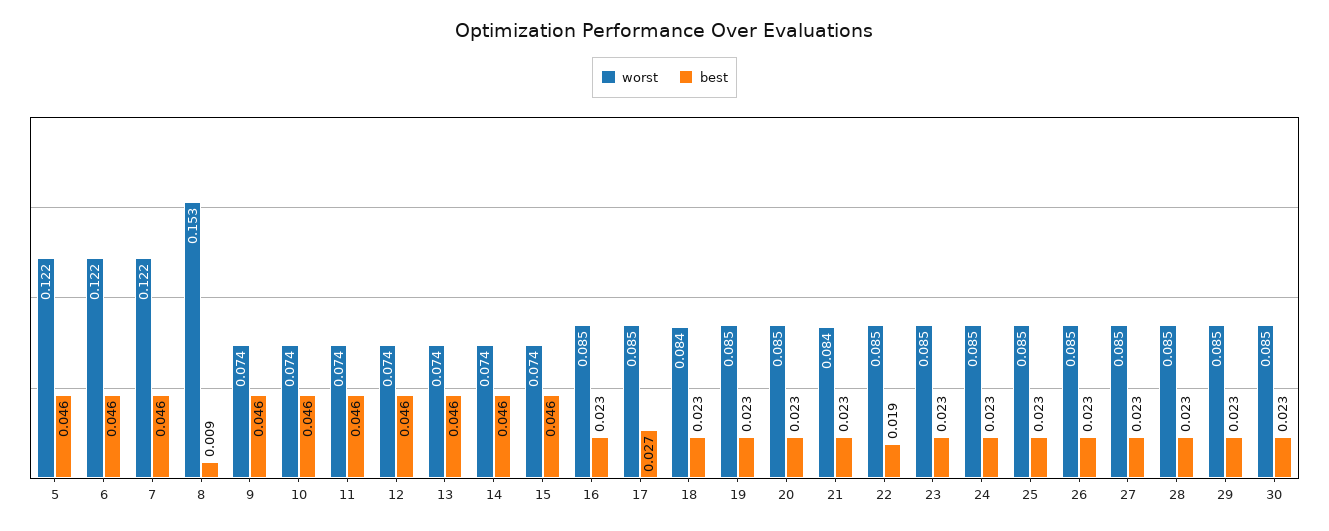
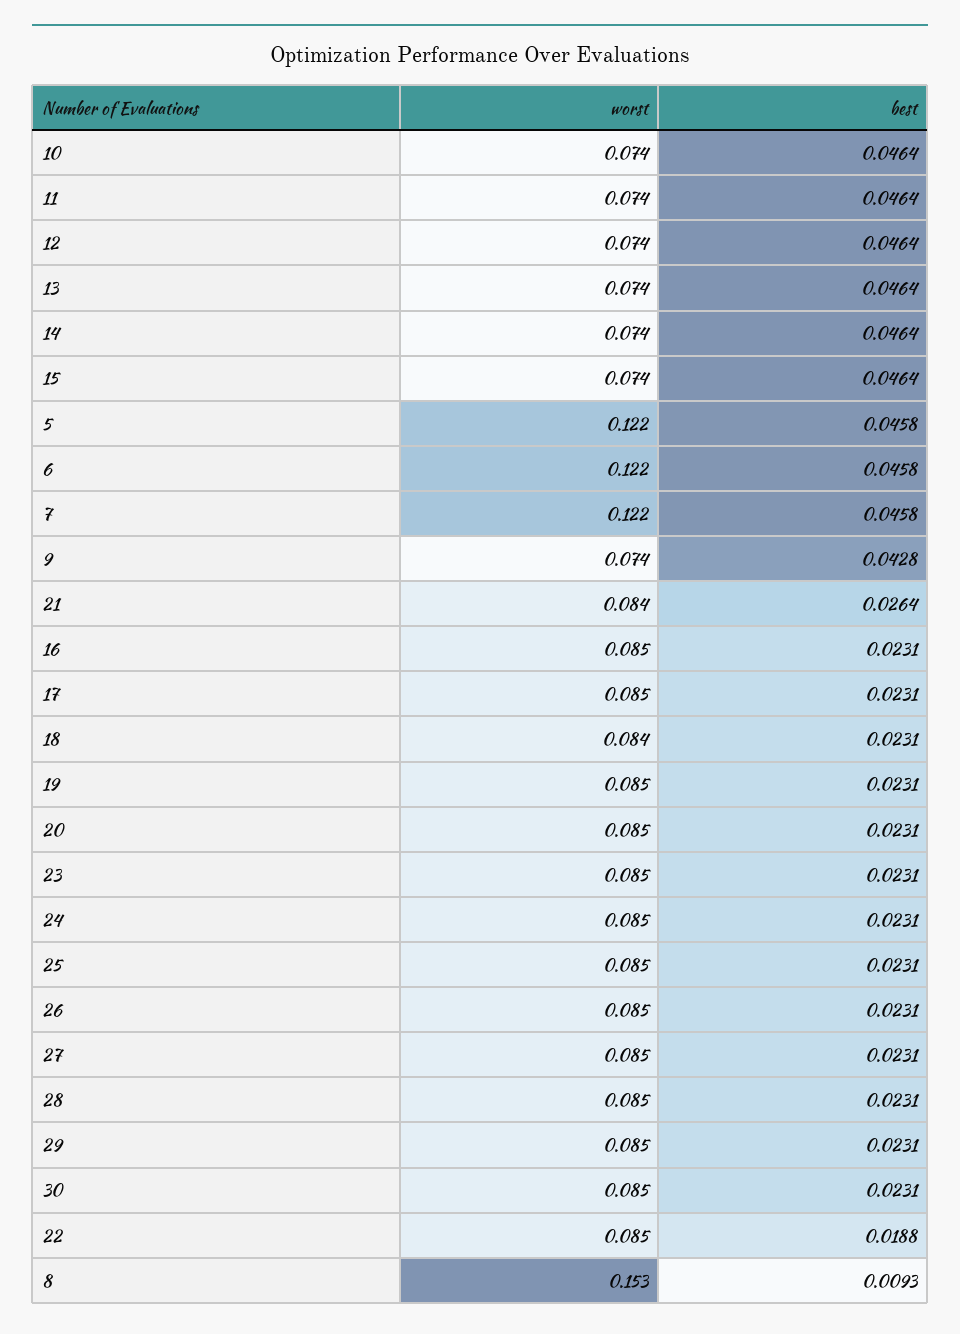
best, 9: 0.046 -> 0.0428
best, 17: 0.027 -> 0.0231
best, 21: 0.023 -> 0.0264

